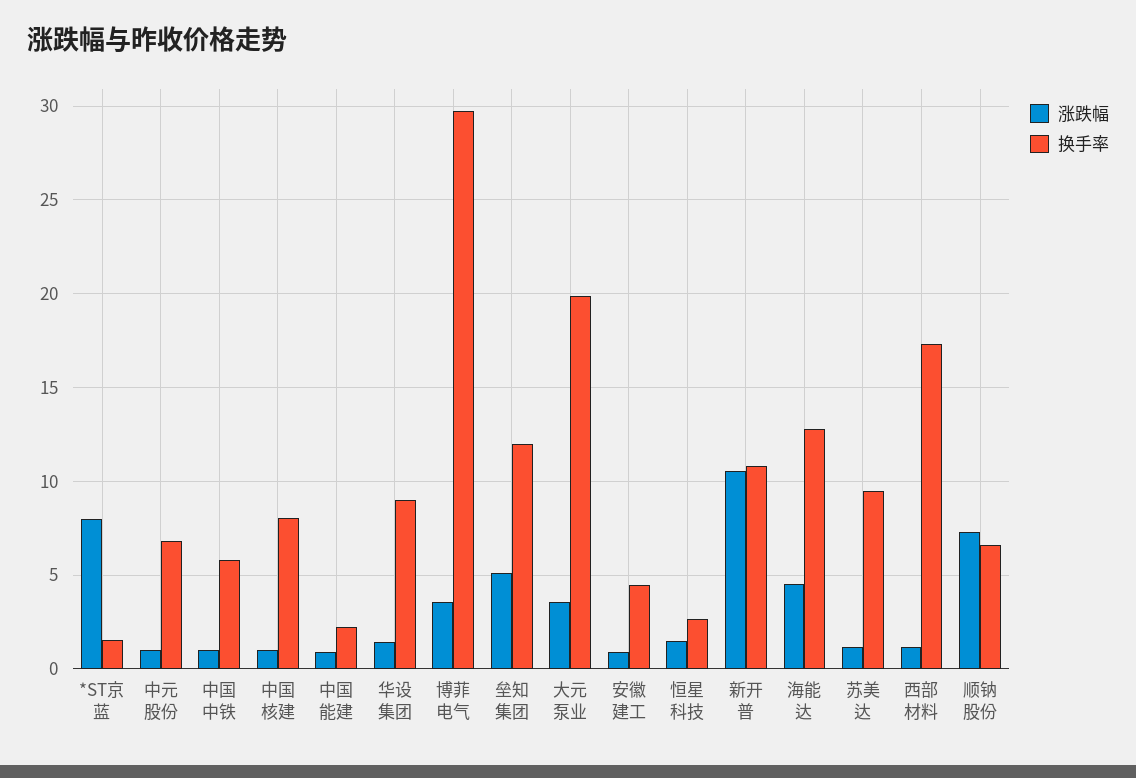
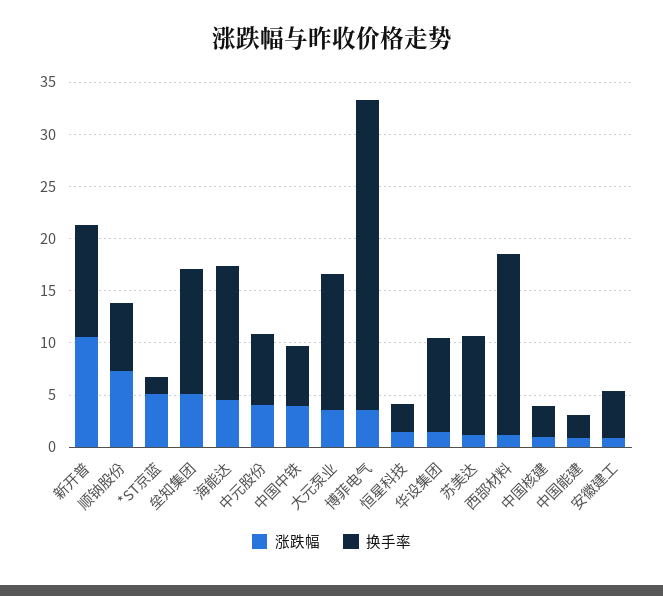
涨跌幅, *ST京蓝: 8 -> 5
涨跌幅, 中元股份: 1 -> 4
涨跌幅, 中国中铁: 1 -> 4
换手率, 中国核建: 8 -> 3
换手率, 大元泵业: 20 -> 13

